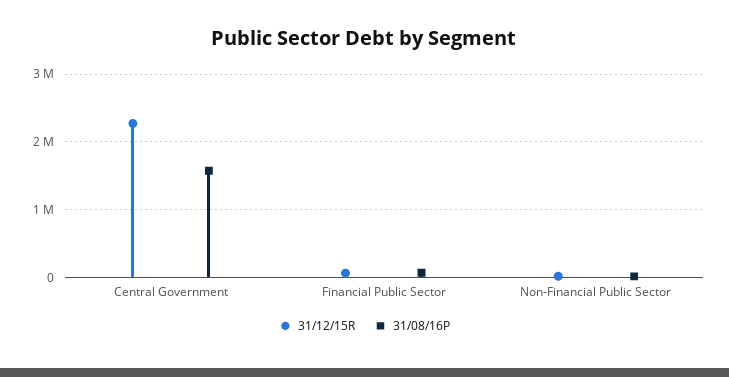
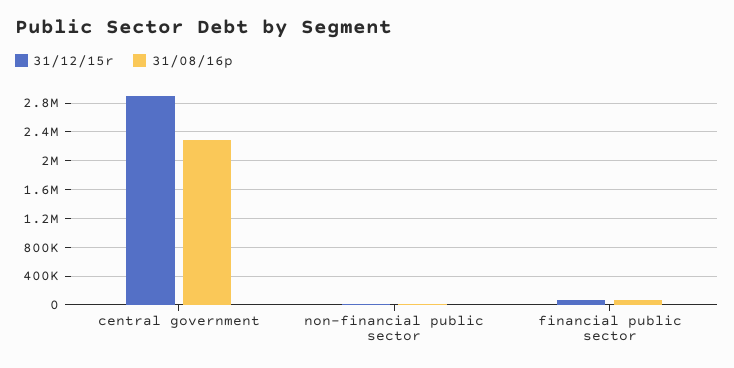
31/12/15R, Central Government: 2300000 -> 2900000
31/08/16P, Central Government: 1600000 -> 2300000

